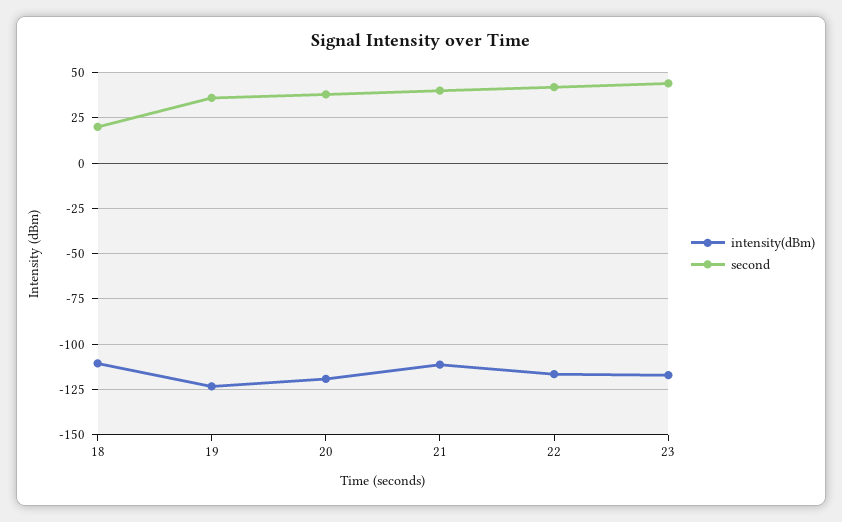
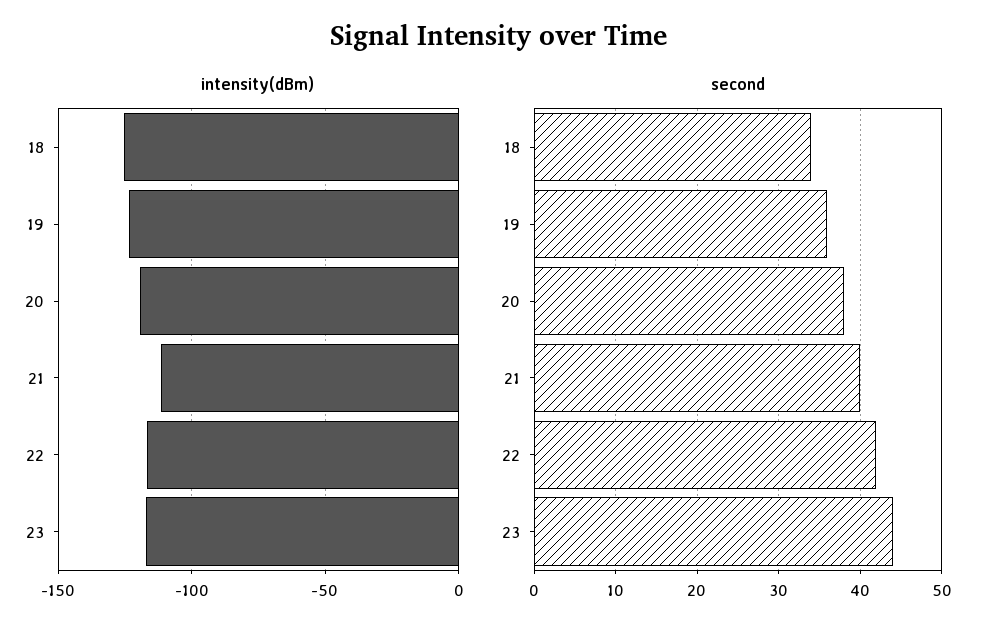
intensity(dBm), 18: -110 -> -125
second, 18: 20 -> 34

